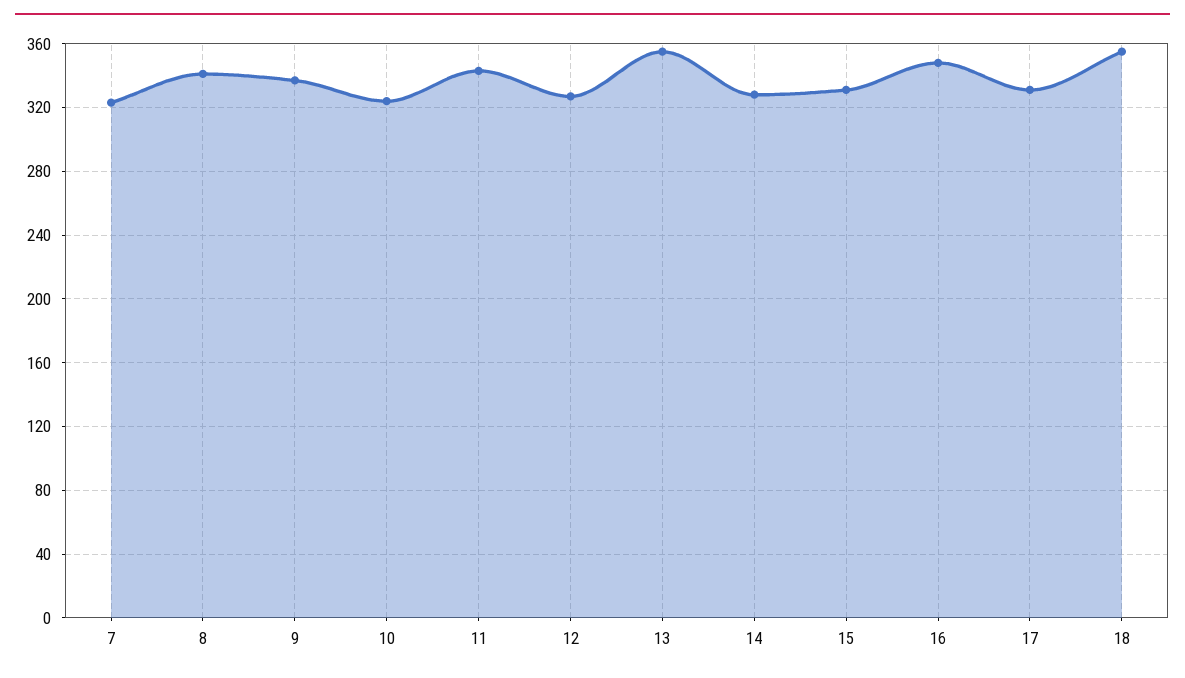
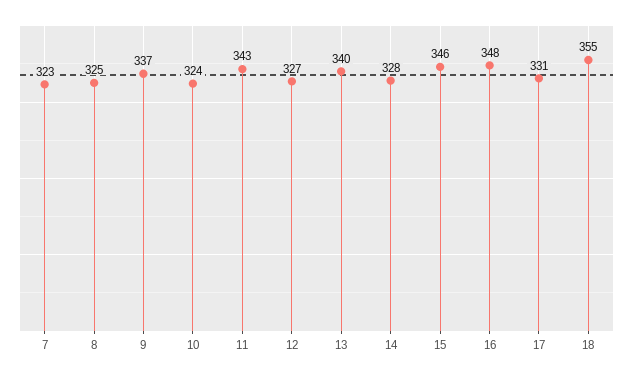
8: 340 -> 325
13: 355 -> 340
15: 330 -> 346

